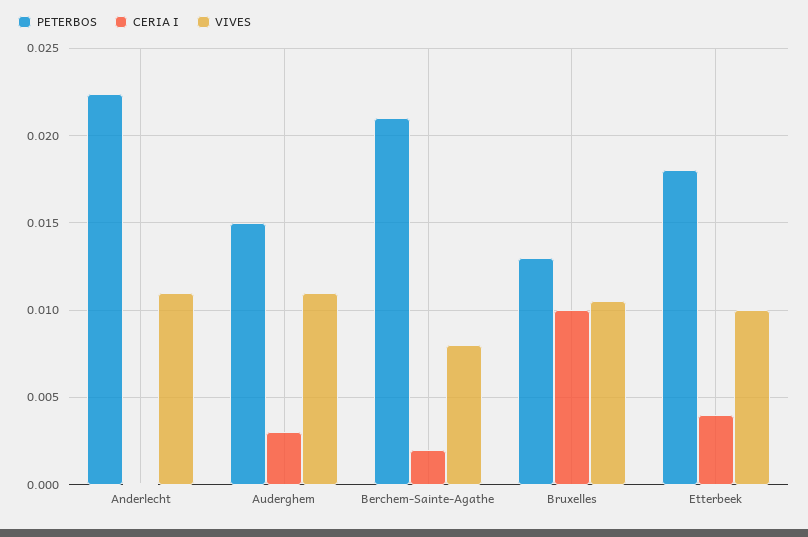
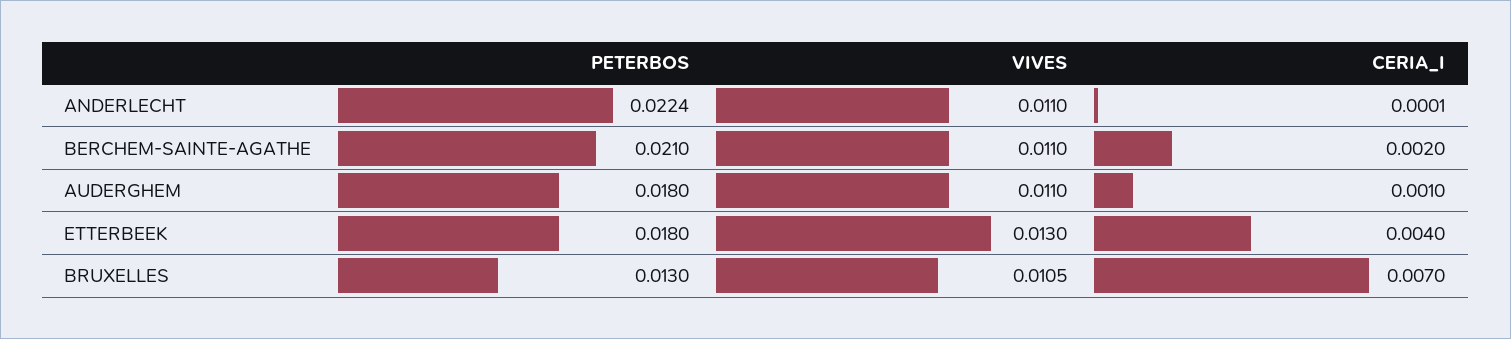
PETERBOS, Auderghem: 0.015 -> 0.018
CERIA I, Auderghem: 0.003 -> 0.001
VIVES, Berchem-Sainte-Agathe: 0.008 -> 0.011
CERIA I, Bruxelles: 0.01 -> 0.007
VIVES, Etterbeek: 0.01 -> 0.013

